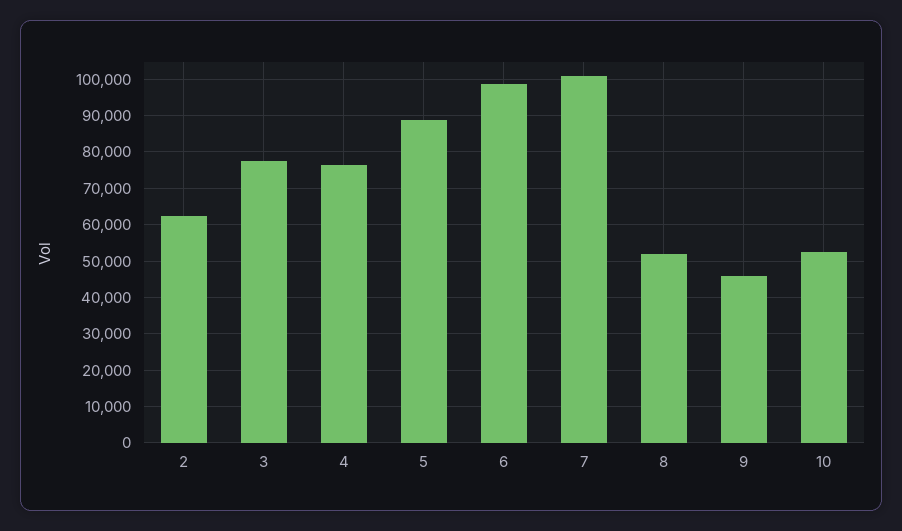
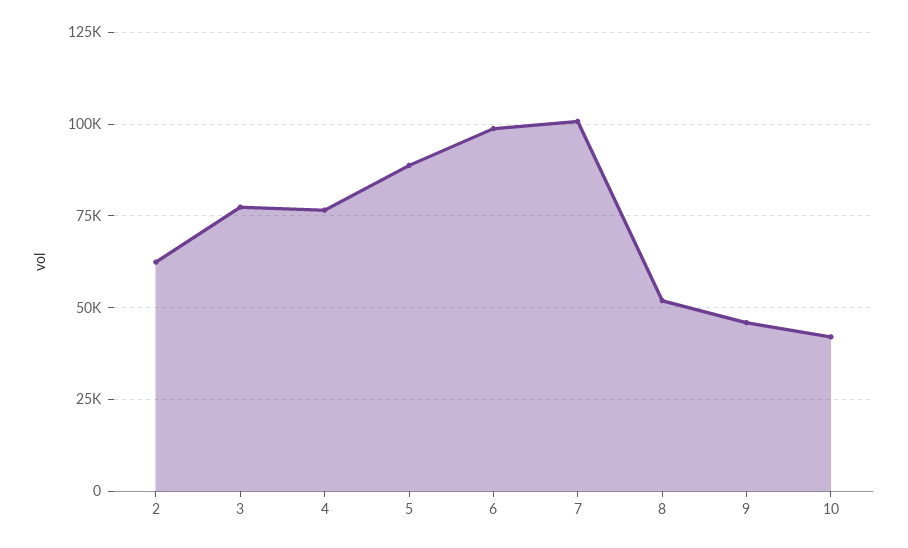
10: 52000 -> 42500

